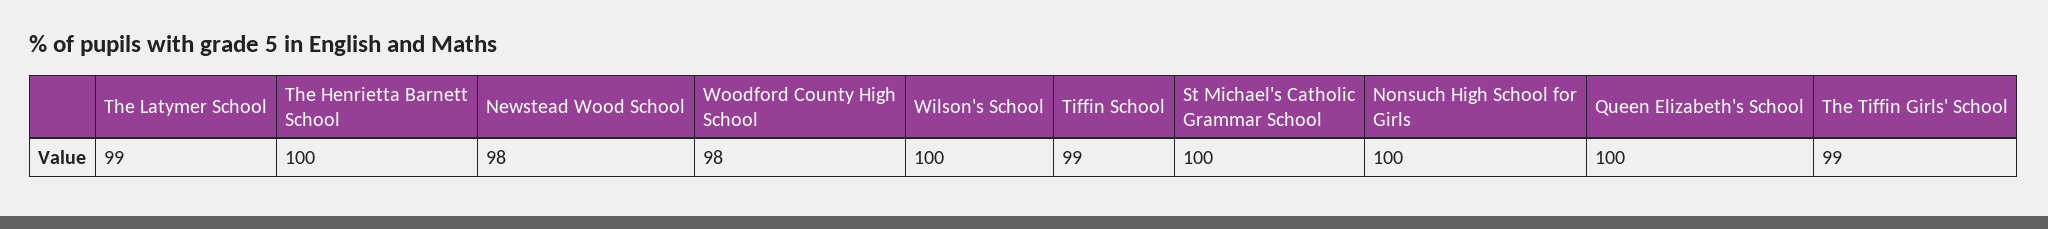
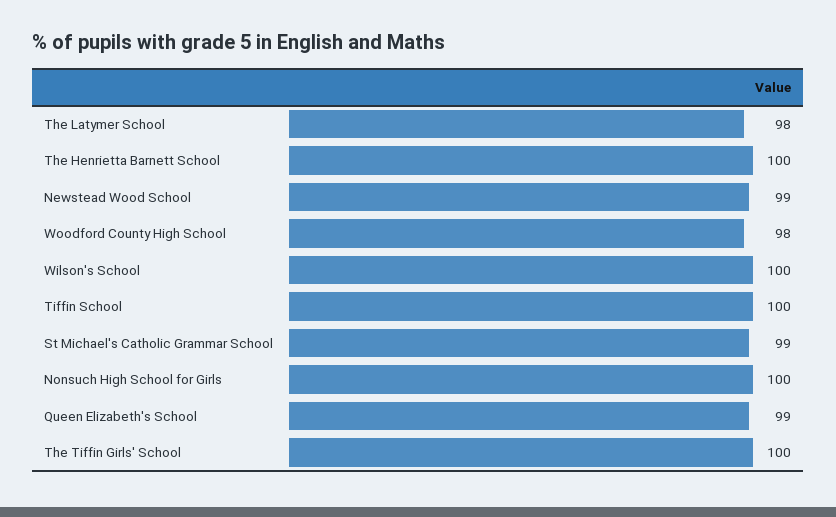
The Latymer School: 99 -> 98
Newstead Wood School: 98 -> 99
Tiffin School: 99 -> 100
St Michael's Catholic Grammar School: 100 -> 99
Queen Elizabeth's School: 100 -> 99
The Tiffin Girls' School: 99 -> 100

